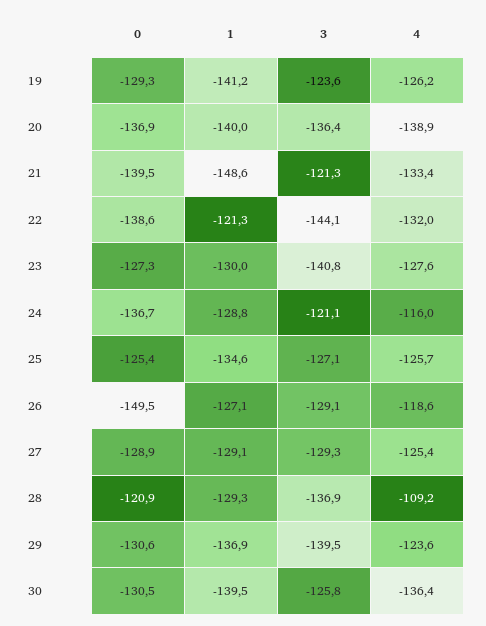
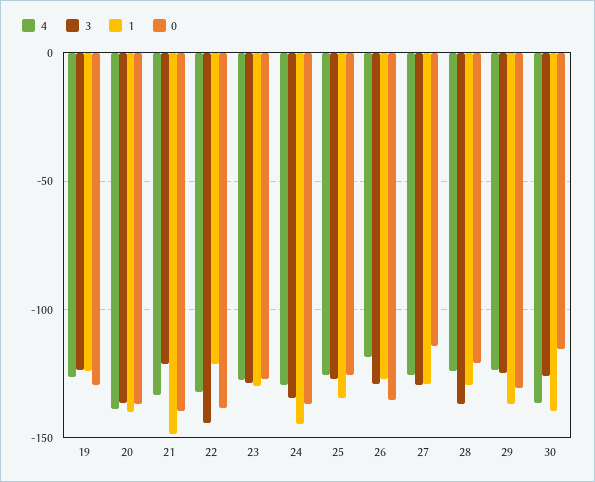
1, 19: -141.2 -> -125
3, 23: -140.8 -> -130
1, 24: -128.8 -> -145
3, 24: -121.1 -> -135
4, 24: -116 -> -130
0, 26: -149.5 -> -135
0, 27: -128.9 -> -115
4, 28: -109.2 -> -125
3, 29: -139.5 -> -125
0, 30: -130.5 -> -115

